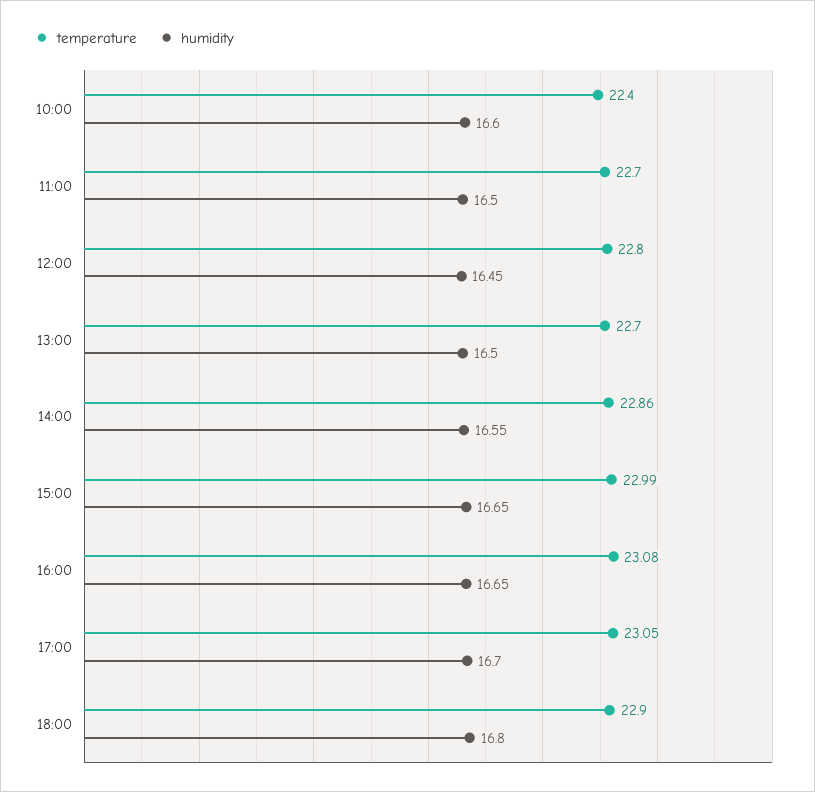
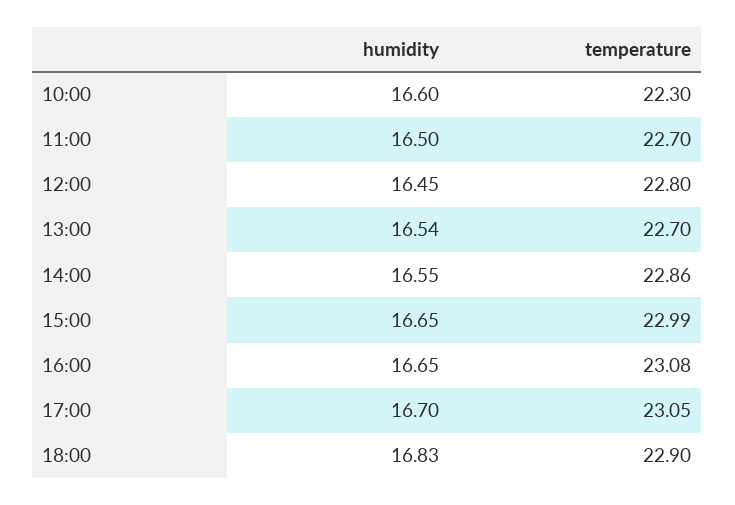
temperature, 10:00: 22.4 -> 22.3
humidity, 13:00: 16.5 -> 16.54
humidity, 18:00: 16.8 -> 16.83

